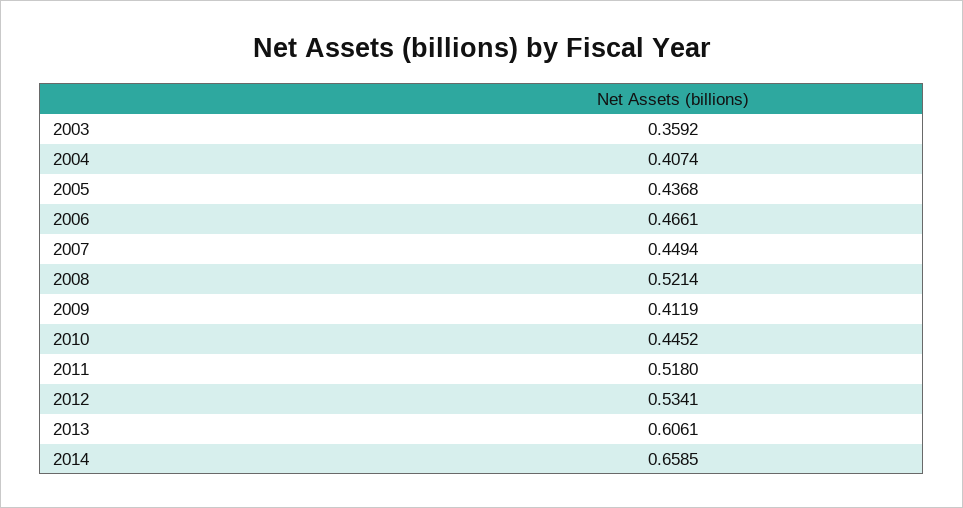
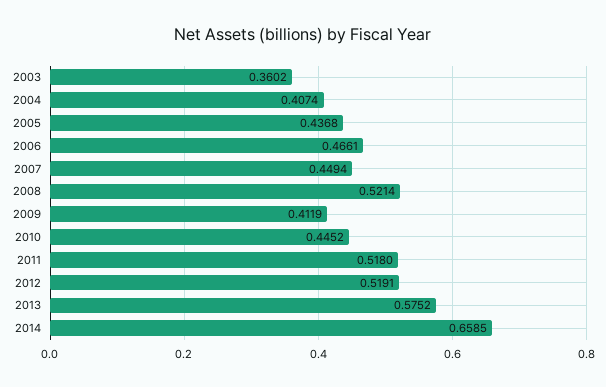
2003: 0.3592 -> 0.3602
2012: 0.5341 -> 0.5191
2013: 0.6061 -> 0.5752

